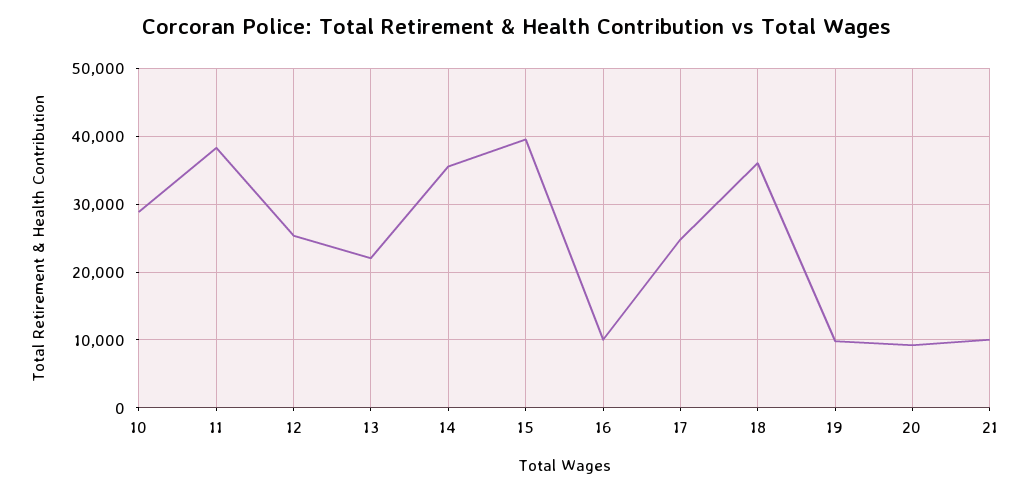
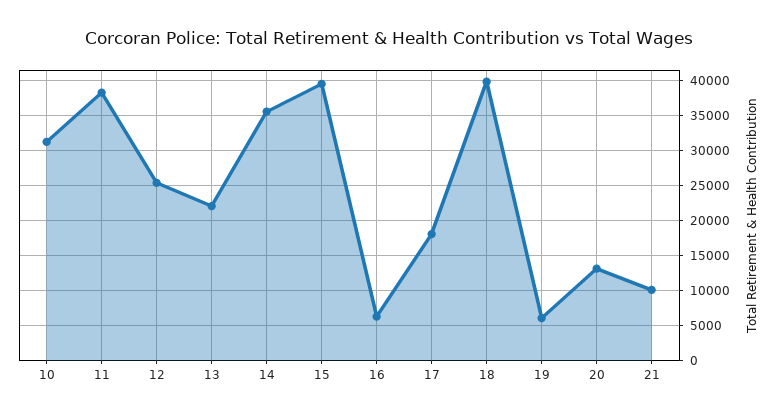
10: 29000 -> 31000
16: 10000 -> 6000
17: 25000 -> 18000
18: 36000 -> 40000
19: 10000 -> 6000
20: 9000 -> 13000

